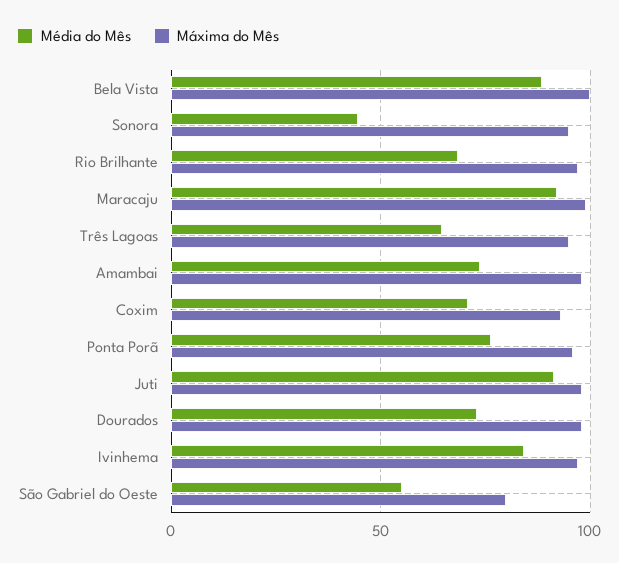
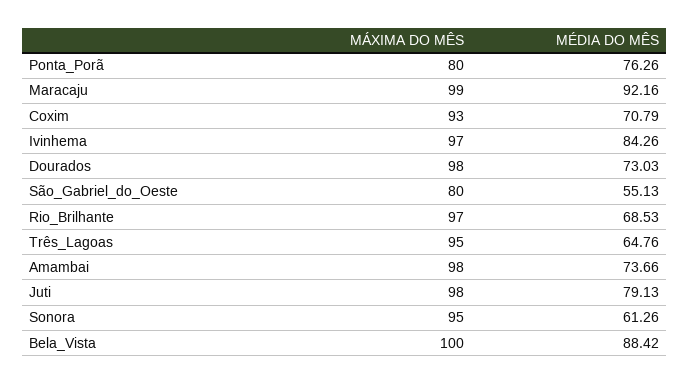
Média do Mês, Sonora: 45 -> 61.26
Máxima do Mês, Ponta Porã: 95 -> 80
Média do Mês, Juti: 90 -> 79.13

